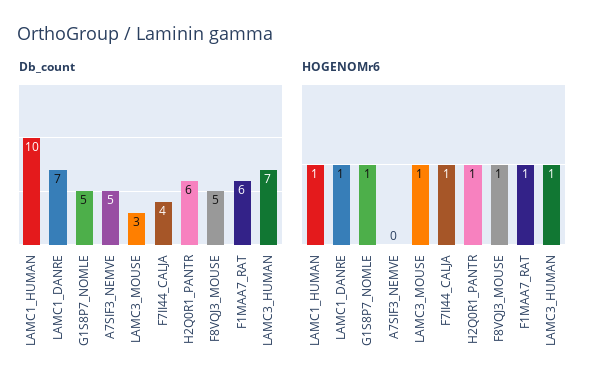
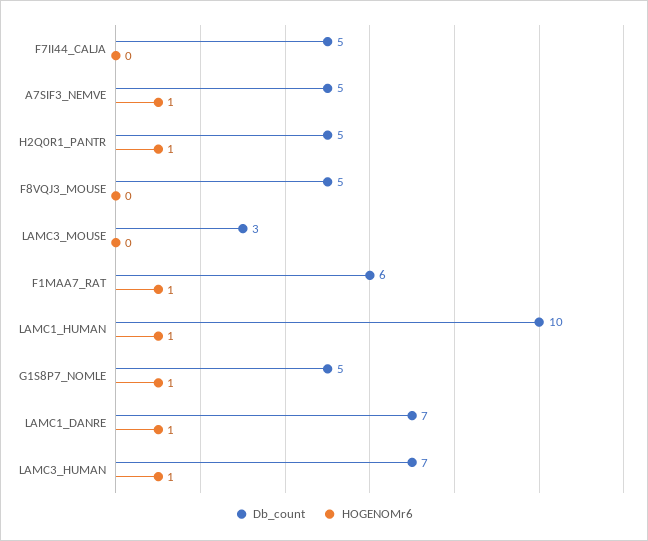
Db_count, F7II44_CALJA: 4 -> 5
Db_count, H2Q0R1_PANTR: 6 -> 5
HOGENOMr6, A7SIF3_NEMVE: 0 -> 1
HOGENOMr6, LAMC3_MOUSE: 1 -> 0
HOGENOMr6, F7II44_CALJA: 1 -> 0
HOGENOMr6, F8VQJ3_MOUSE: 1 -> 0

